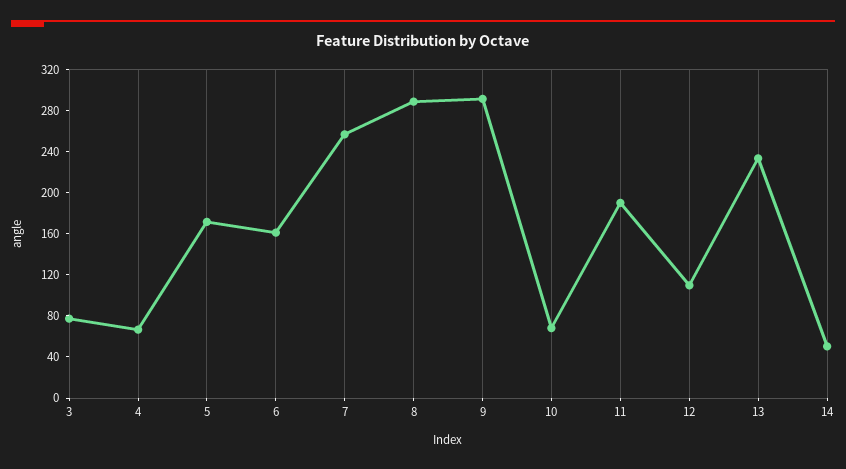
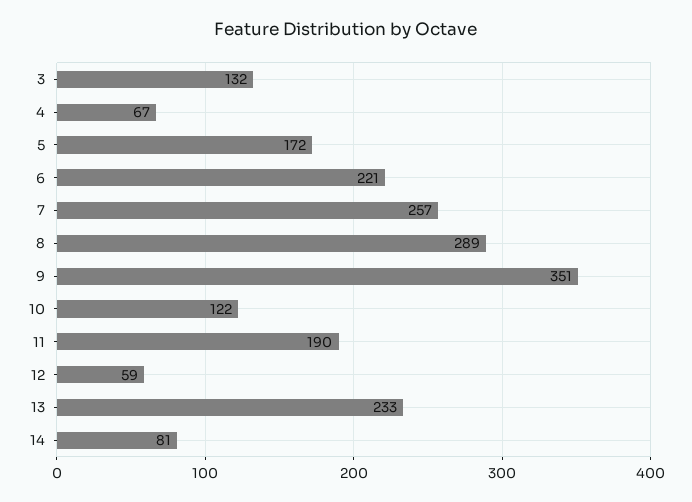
3: 80 -> 132
6: 160 -> 221
9: 290 -> 351
10: 70 -> 122
12: 110 -> 59
14: 50 -> 81

